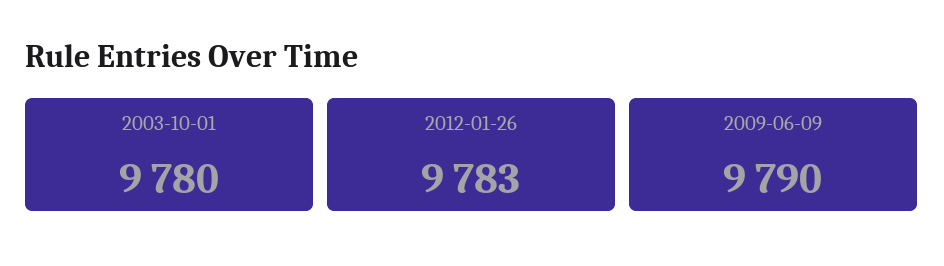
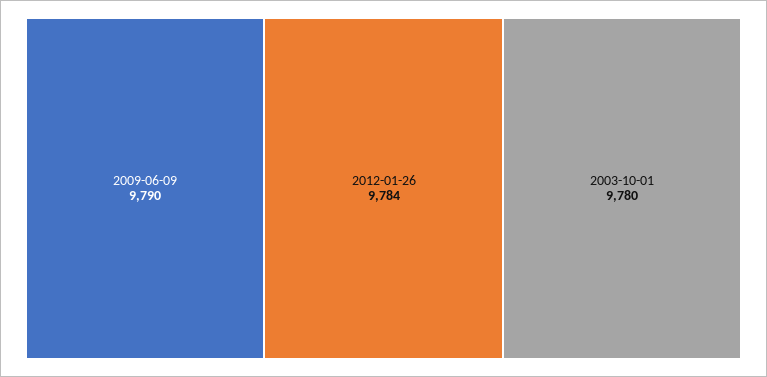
2012-01-26: 9783 -> 9784

